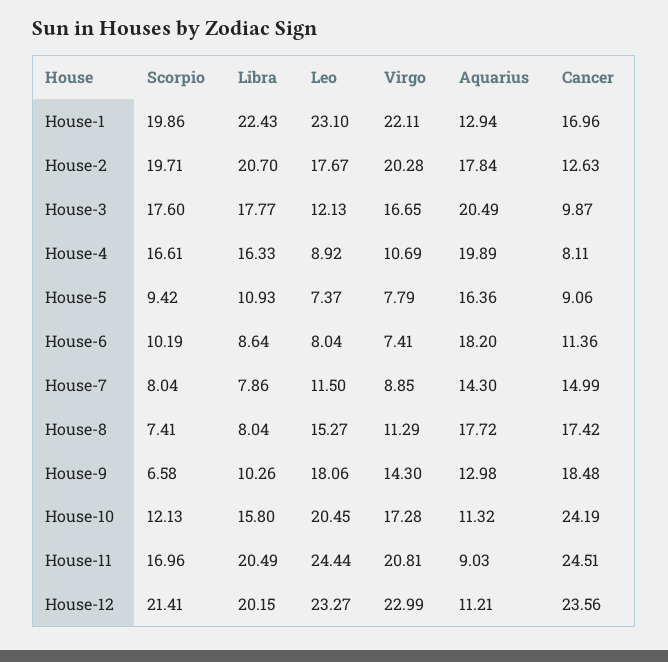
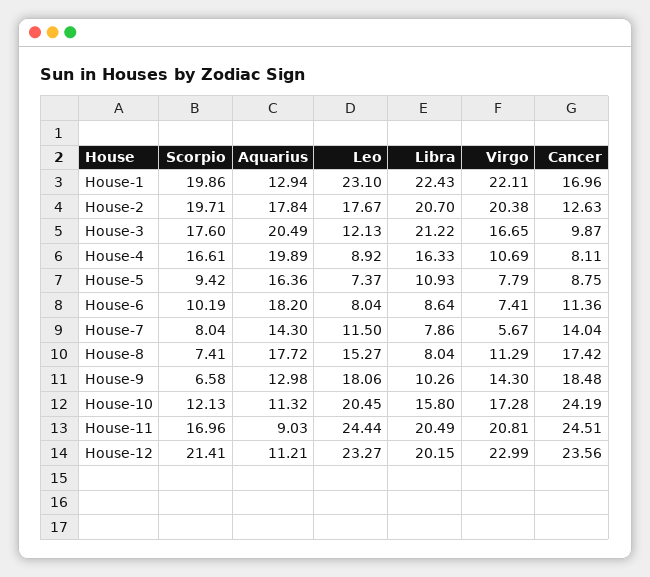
Virgo, House-2: 20.28 -> 20.38
Libra, House-3: 17.77 -> 21.22
Cancer, House-5: 9.06 -> 8.75
Virgo, House-7: 8.85 -> 5.67
Cancer, House-7: 14.99 -> 14.04

